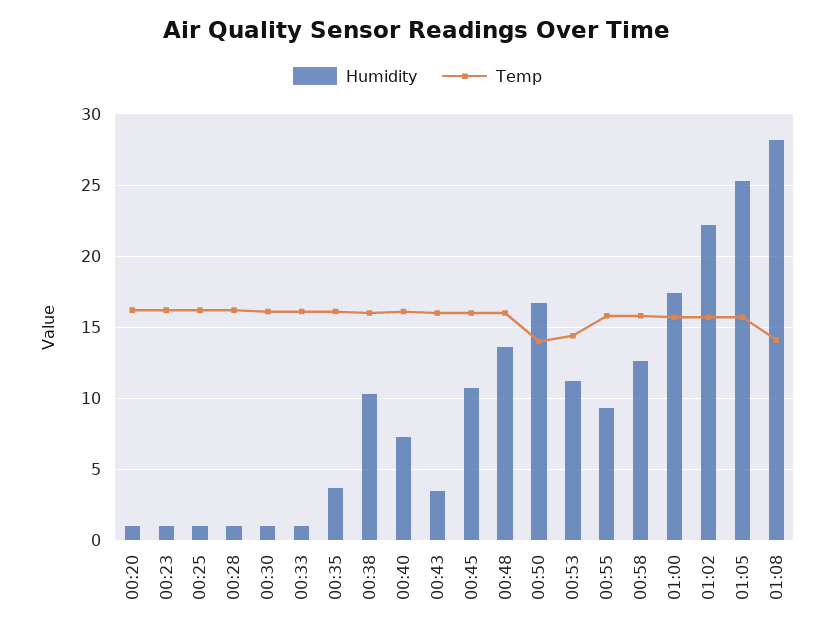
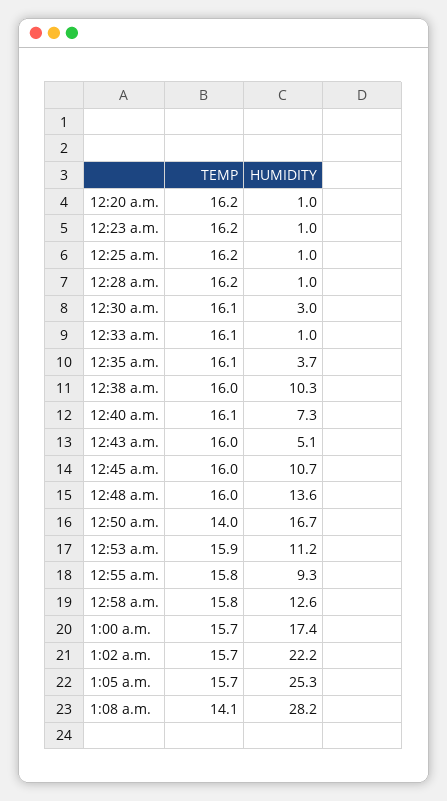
Humidity, 00:30: 1 -> 3
Humidity, 00:43: 3.5 -> 5.1
Temp, 00:53: 14.5 -> 15.9

